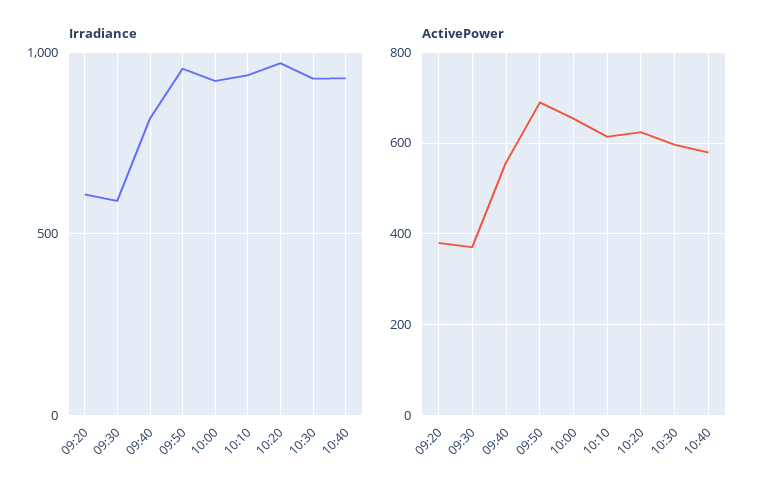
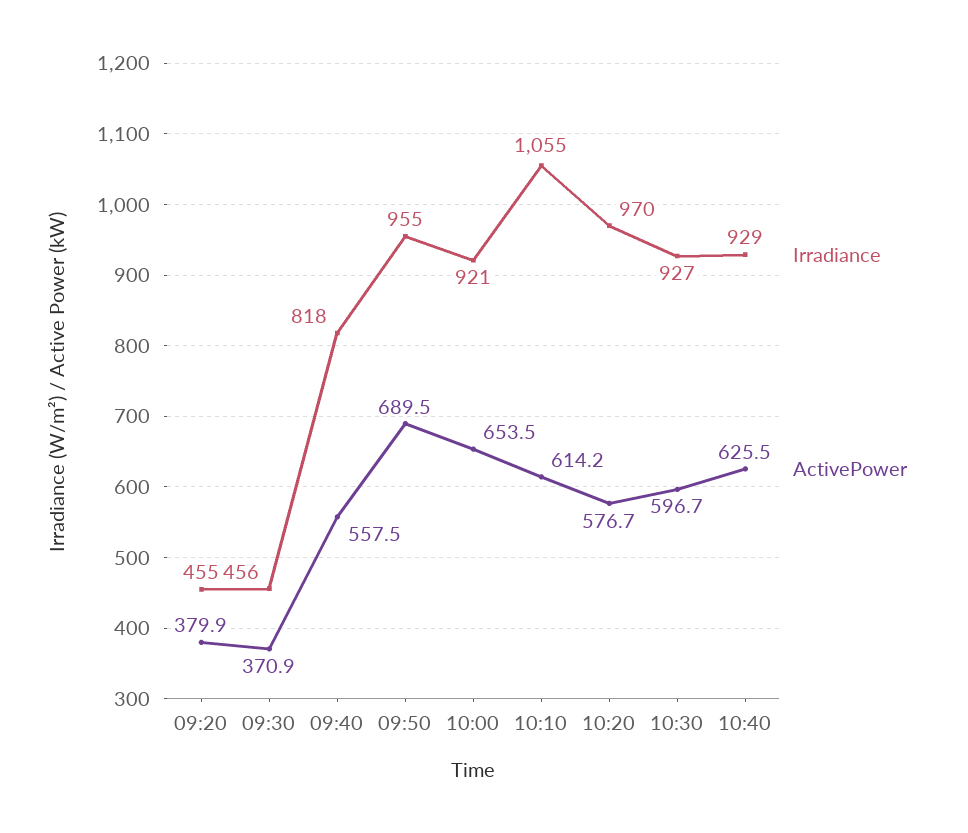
Irradiance, 09:20: 600 -> 455
Irradiance, 09:30: 600 -> 456
Irradiance, 10:10: 950 -> 1055
ActivePower, 10:20: 620 -> 576.7
ActivePower, 10:40: 580 -> 625.5

